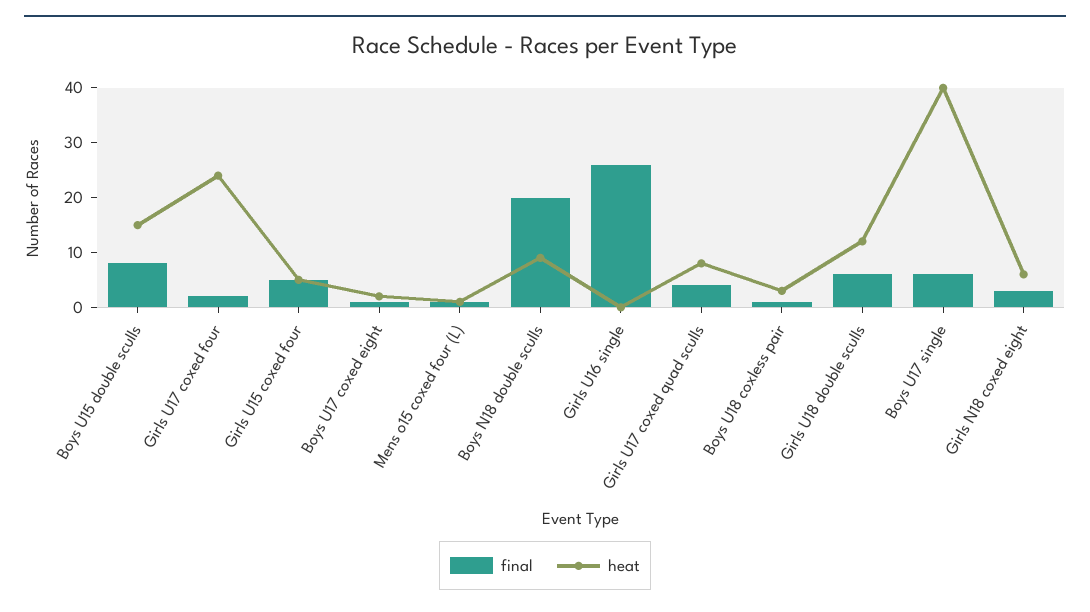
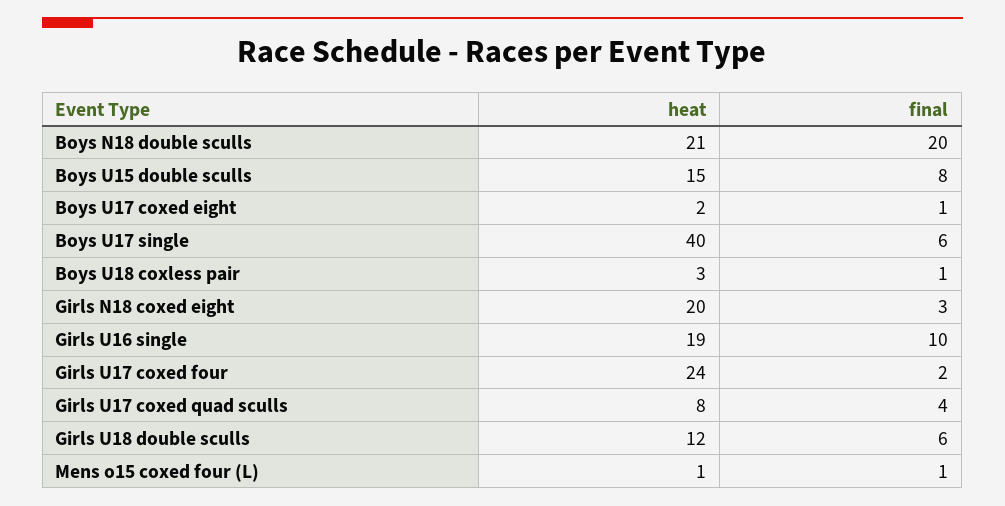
final, Girls U15 coxed four: 5 -> none
heat, Girls U15 coxed four: 5 -> none
heat, Boys N18 double sculls: 10 -> 21
final, Girls U16 single: 25 -> 10
heat, Girls U16 single: 0 -> 19
heat, Girls N18 coxed eight: 5 -> 20

